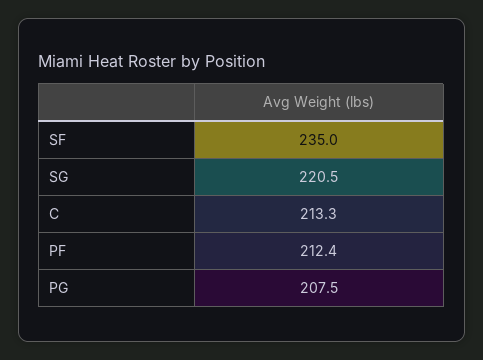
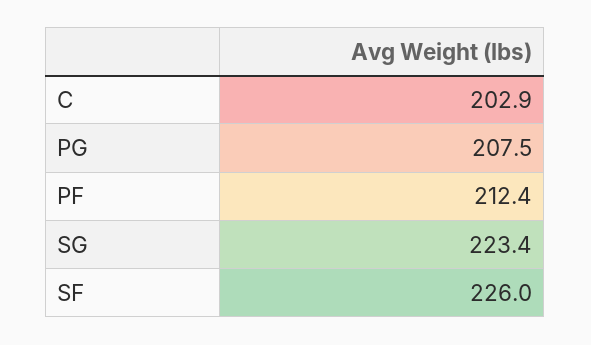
SF: 235 -> 226
SG: 220.5 -> 223.4
C: 213.3 -> 202.9

